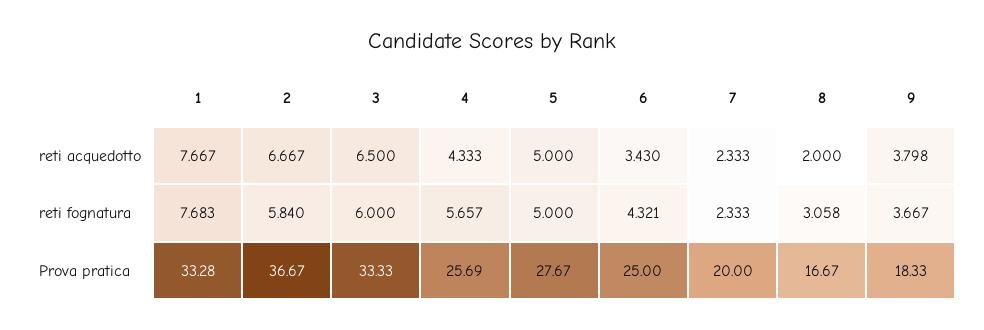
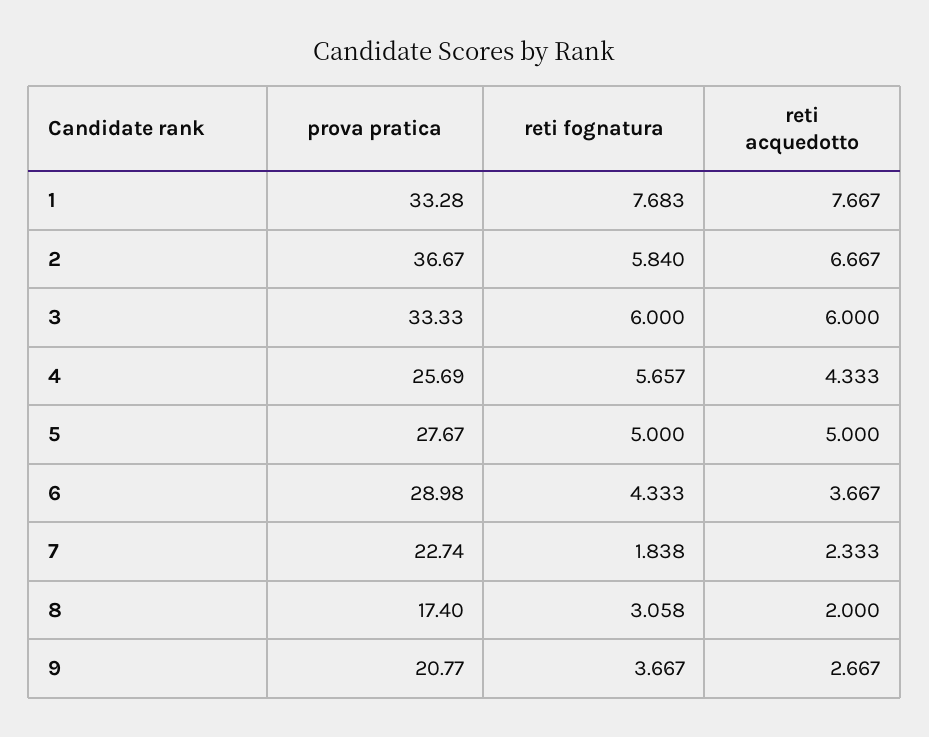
3, reti acquedotto: 6.5 -> 6
6, reti acquedotto: 3.43 -> 3.667
9, reti acquedotto: 3.798 -> 2.667
6, reti fognatura: 4.321 -> 4.333
7, reti fognatura: 2.333 -> 1.838
6, Prova pratica: 25 -> 28.98
7, Prova pratica: 20 -> 22.74
8, Prova pratica: 16.67 -> 17.4
9, Prova pratica: 18.33 -> 20.77

